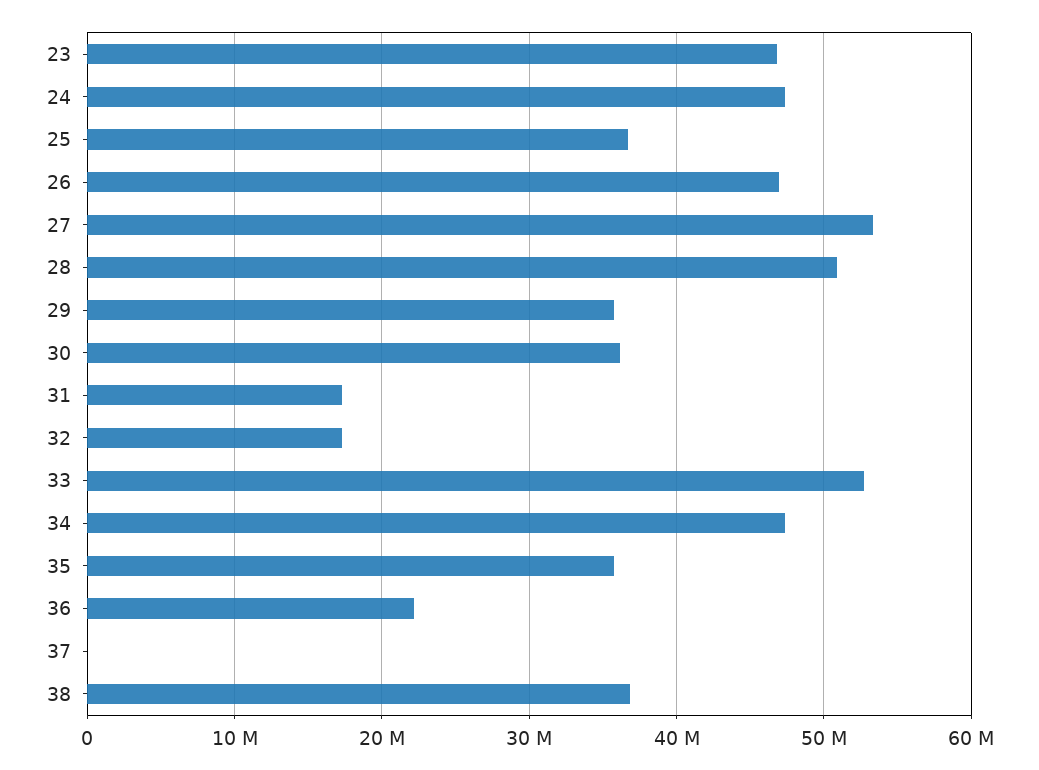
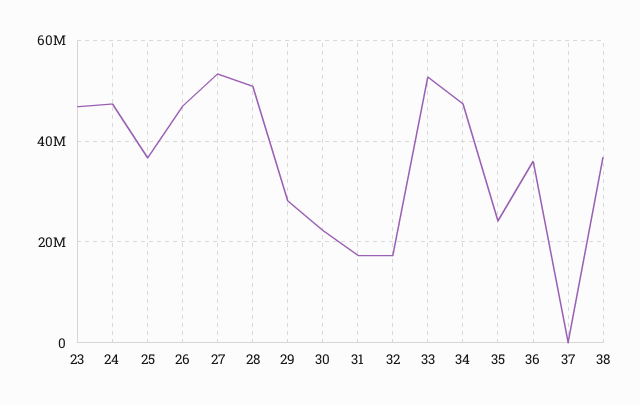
29: 36000000 -> 28000000
30: 36000000 -> 22000000
35: 36000000 -> 24000000
36: 22000000 -> 36000000

